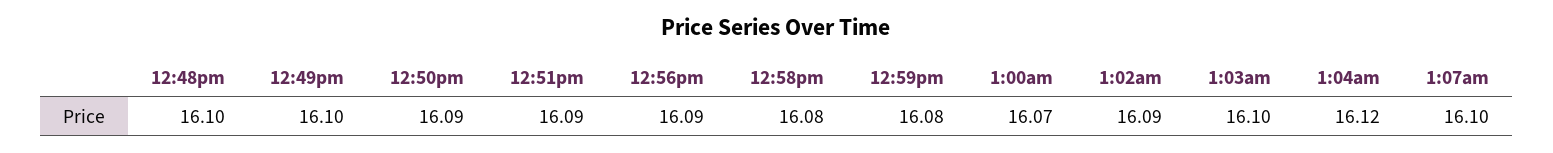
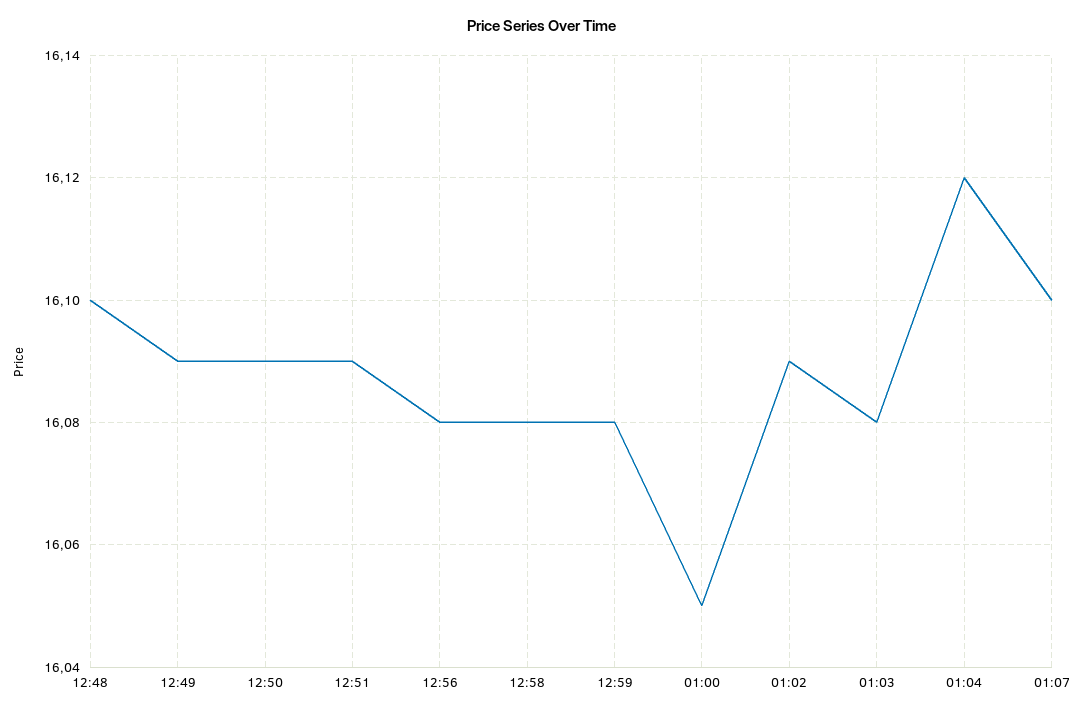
12:49pm: 16.1 -> 16.09
12:56pm: 16.09 -> 16.08
1:00am: 16.07 -> 16.05
1:03am: 16.1 -> 16.08

